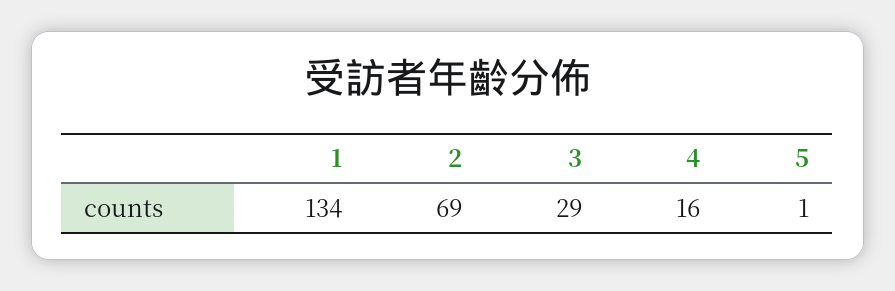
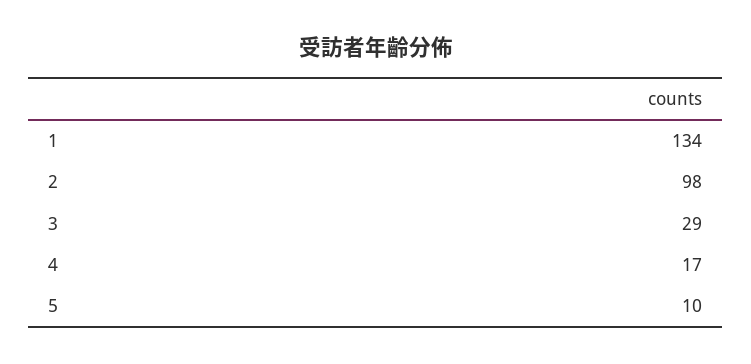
2: 69 -> 98
4: 16 -> 17
5: 1 -> 10

